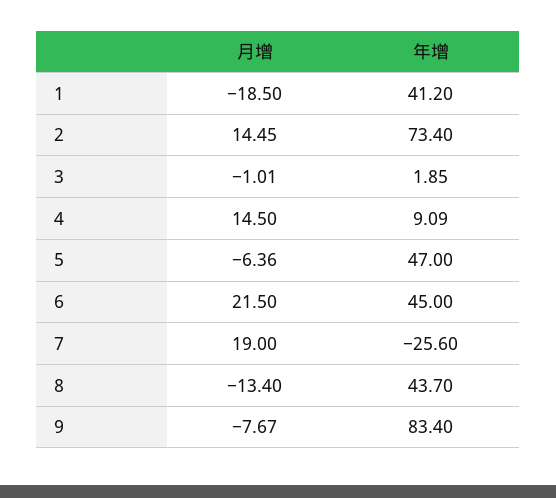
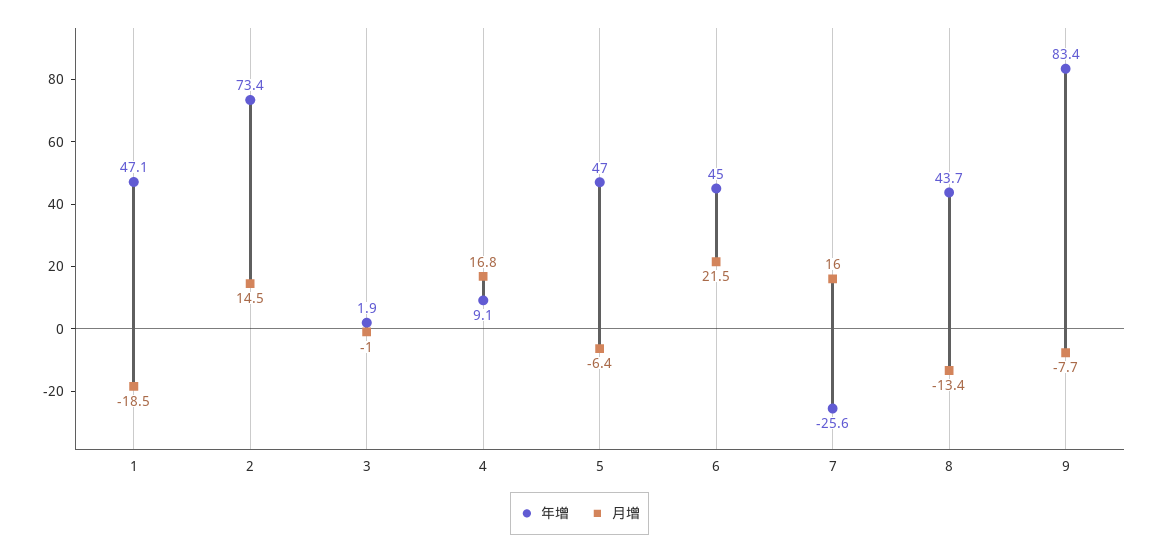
年增, 1: 41.2 -> 47.1
月增, 4: 14.5 -> 16.8
月增, 7: 19 -> 16

